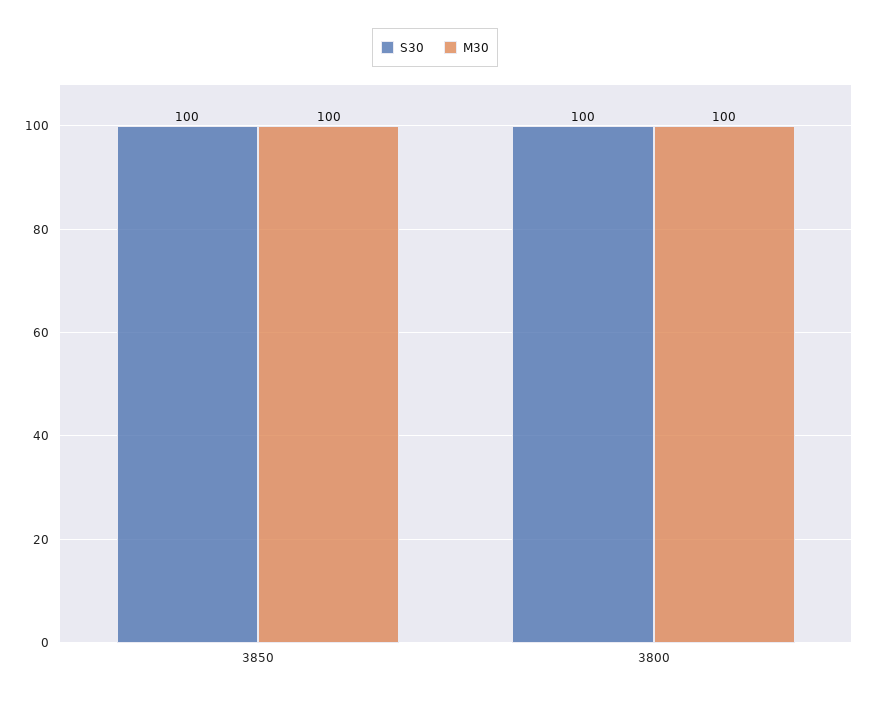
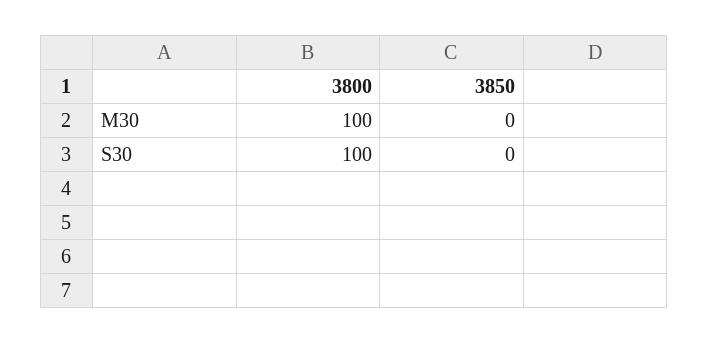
S30, 3850: 100 -> 0
M30, 3850: 100 -> 0

